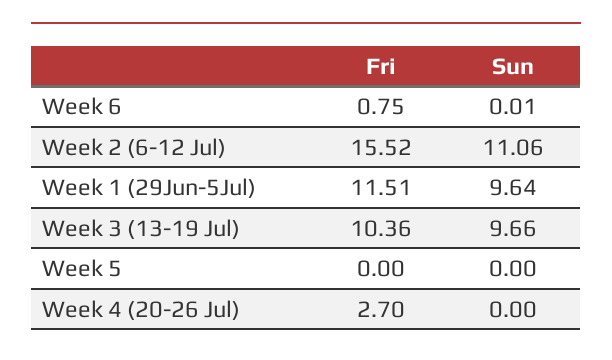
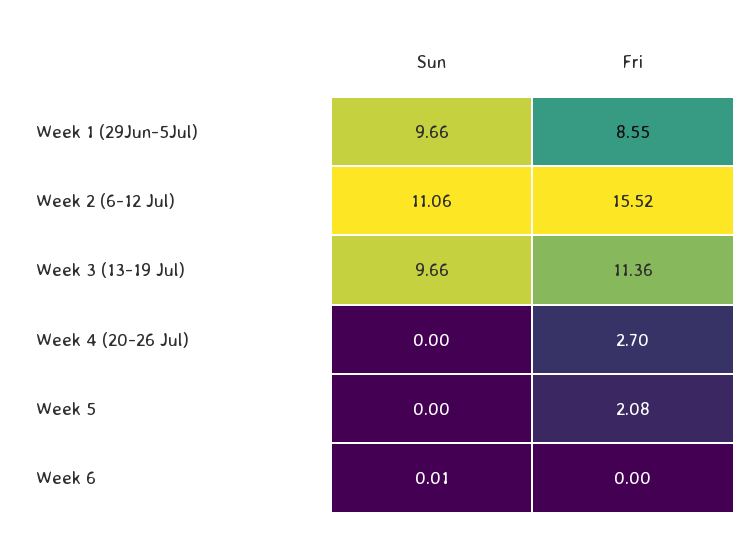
Fri, Week 6: 0.75 -> 0
Fri, Week 1 (29Jun-5Jul): 11.51 -> 8.55
Sun, Week 1 (29Jun-5Jul): 9.64 -> 9.66
Fri, Week 3 (13-19 Jul): 10.36 -> 11.36
Fri, Week 5: 0 -> 2.08

